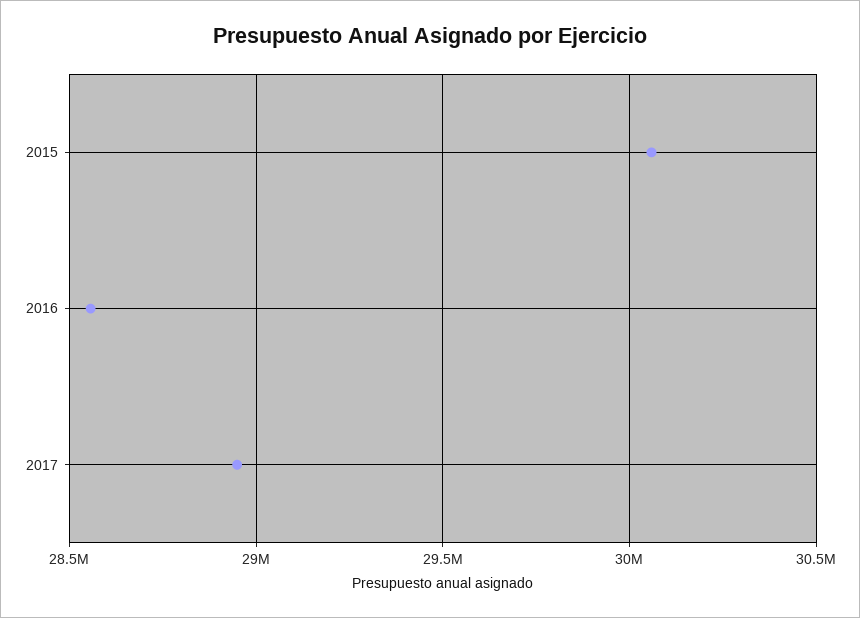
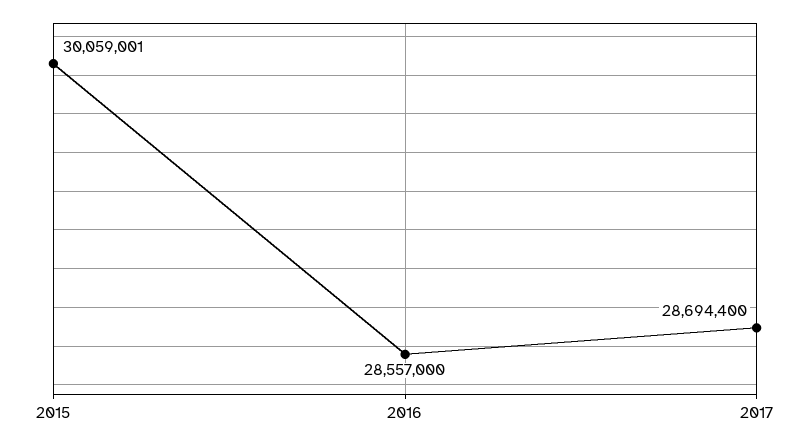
2017: 28950000 -> 28694400

